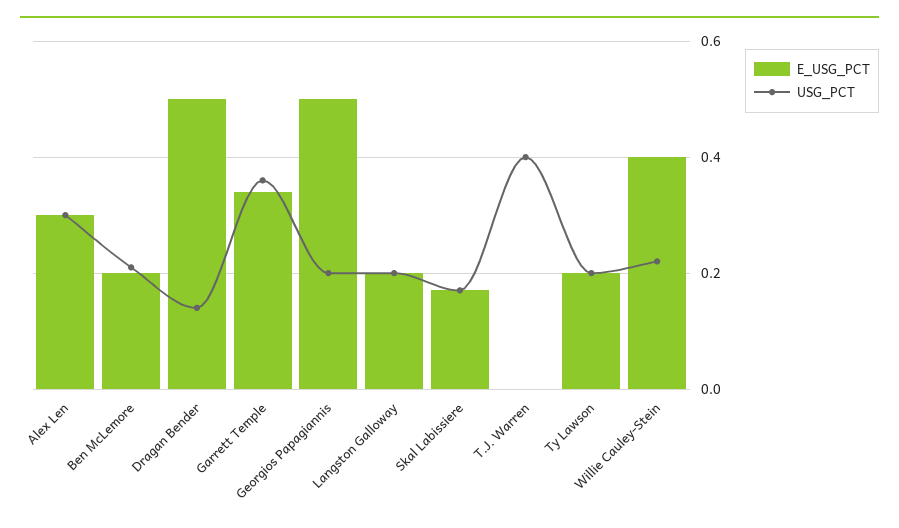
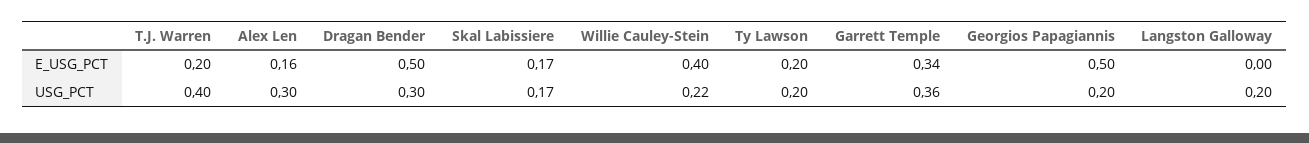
E_USG_PCT, Alex Len: 0.3 -> 0.16
E_USG_PCT, Ben McLemore: 0.2 -> none
USG_PCT, Ben McLemore: 0.2 -> none
USG_PCT, Dragan Bender: 0.15 -> 0.3
E_USG_PCT, Langston Galloway: 0.2 -> 0
E_USG_PCT, T.J. Warren: 0 -> 0.2

